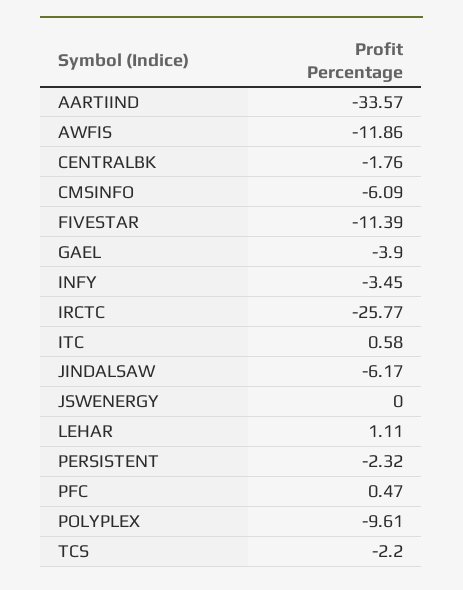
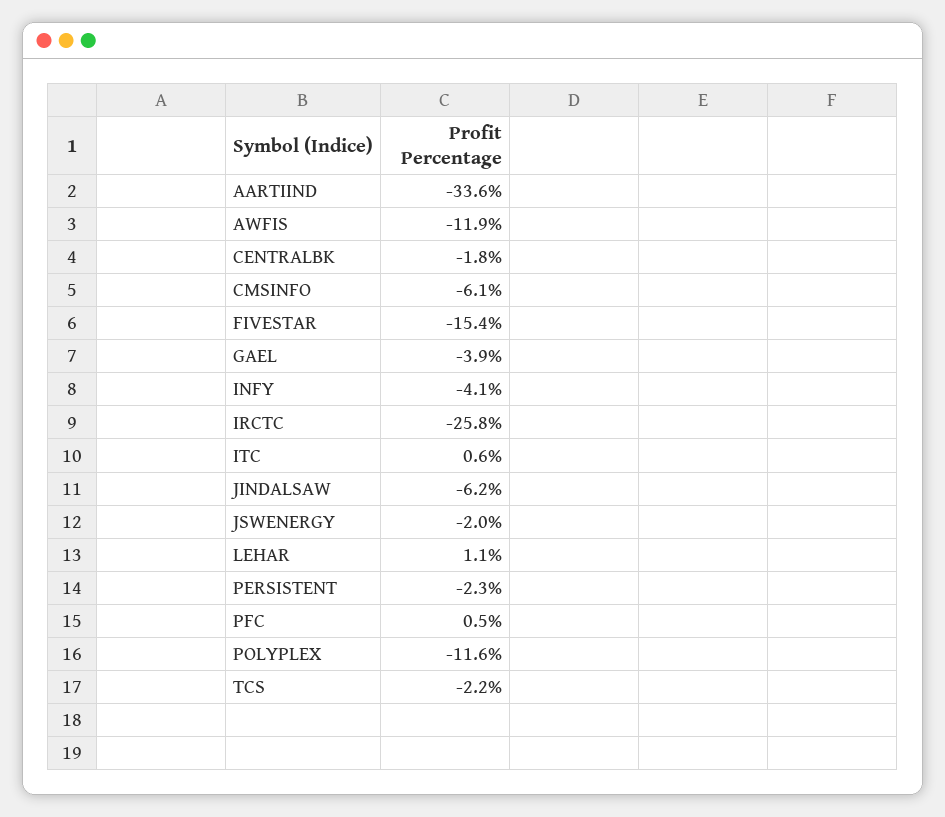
FIVESTAR: -11.39 -> -15.4
INFY: -3.45 -> -4.1
JSWENERGY: 0 -> -2
POLYPLEX: -9.61 -> -11.6

